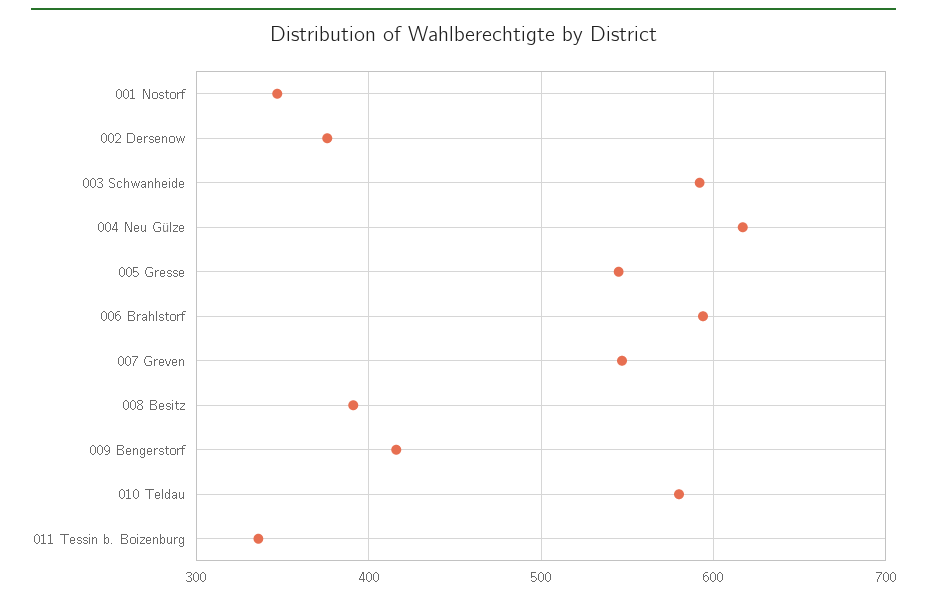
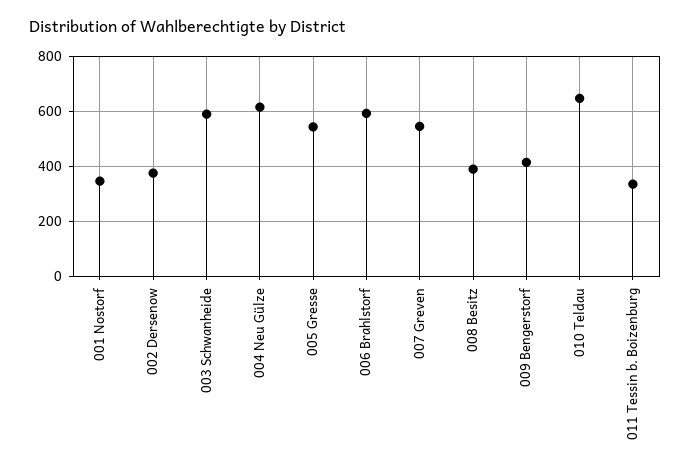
010 Teldau: 580 -> 650

